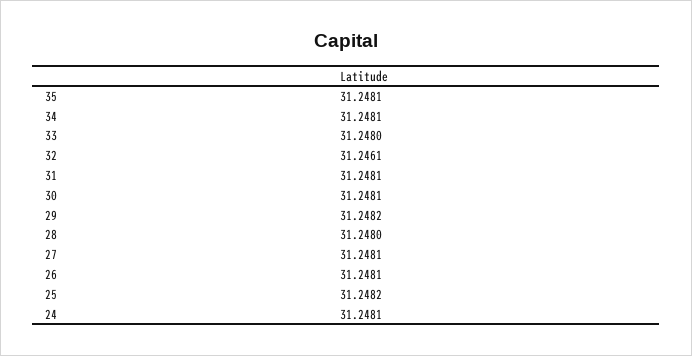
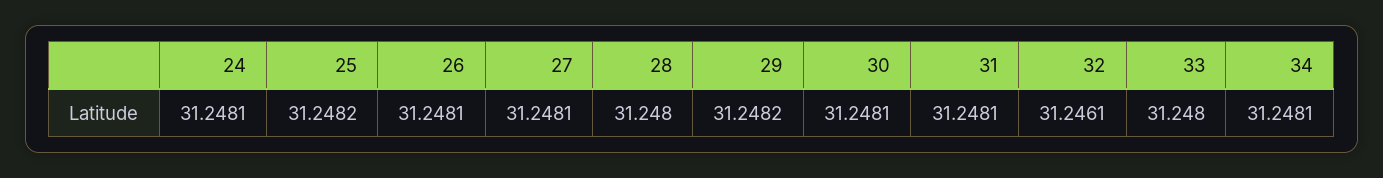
35: 31.2481 -> none

